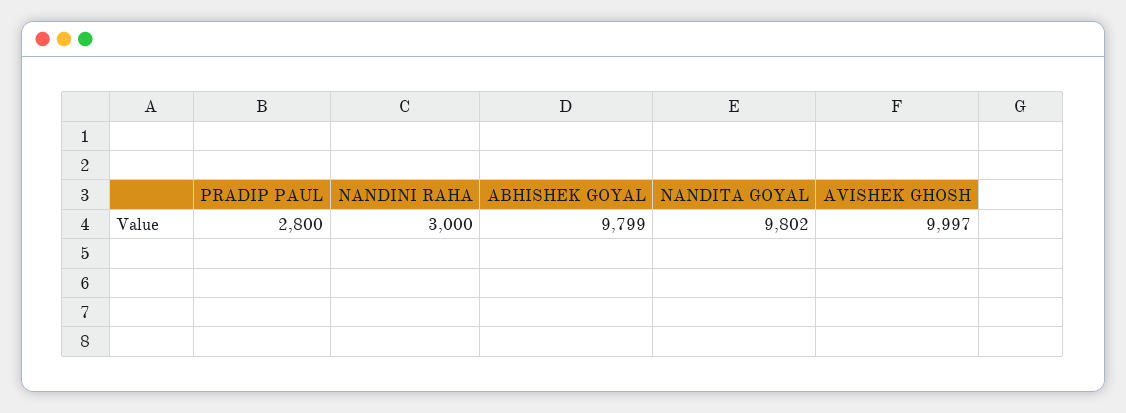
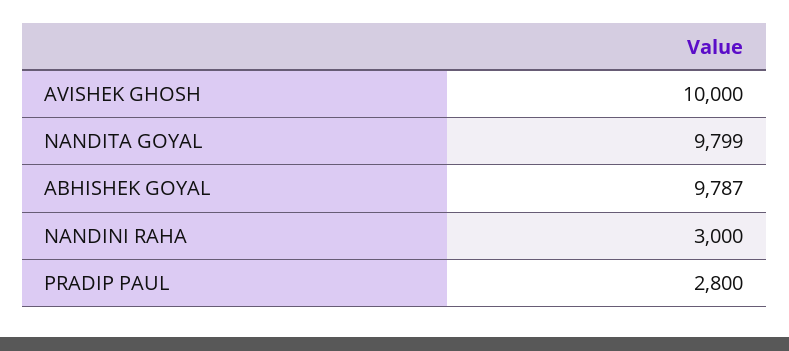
ABHISHEK GOYAL: 9799 -> 9787
NANDITA GOYAL: 9802 -> 9799
AVISHEK GHOSH: 9997 -> 10000

